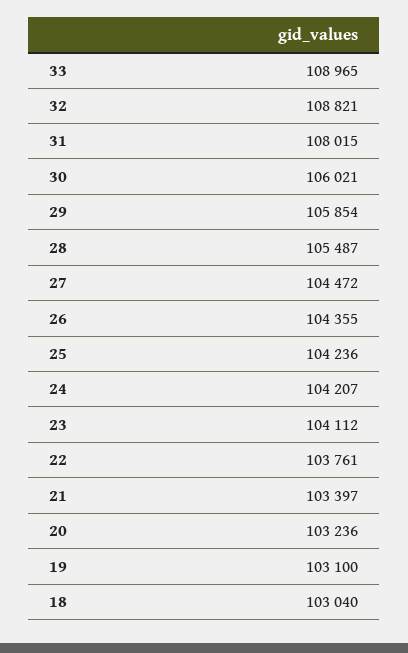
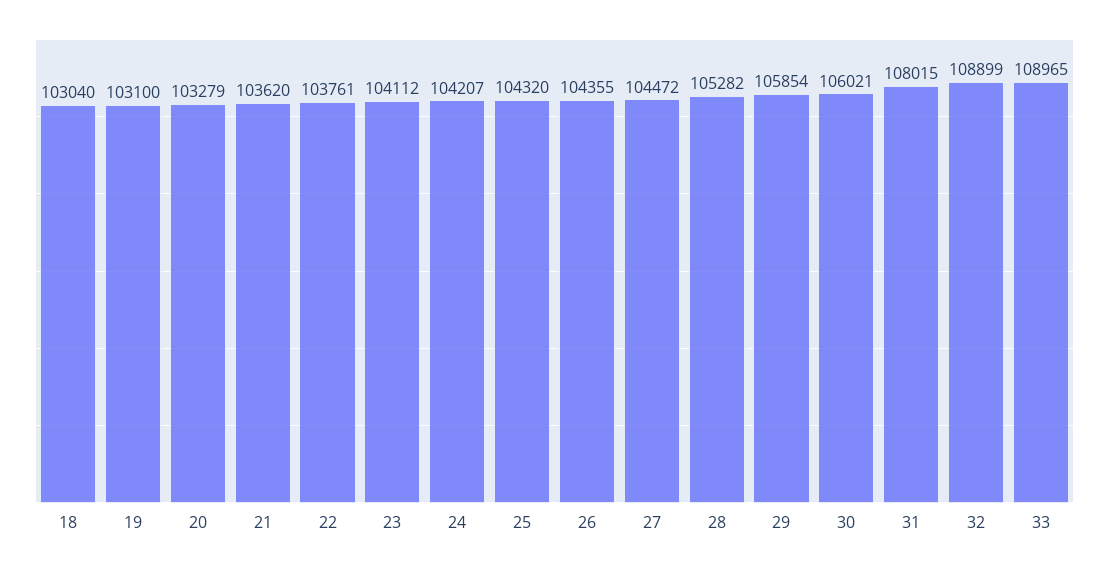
32: 108821 -> 108899
28: 105487 -> 105282
25: 104236 -> 104320
21: 103397 -> 103620
20: 103236 -> 103279

